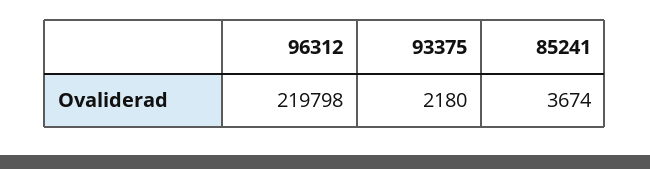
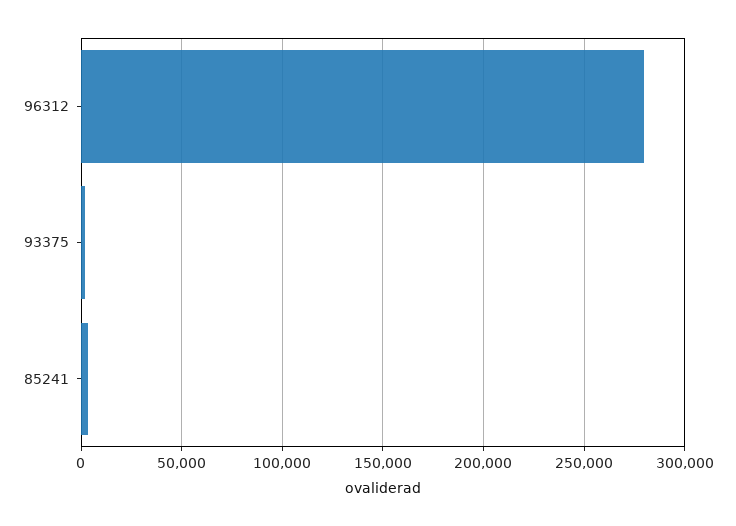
96312: 219798 -> 280000

